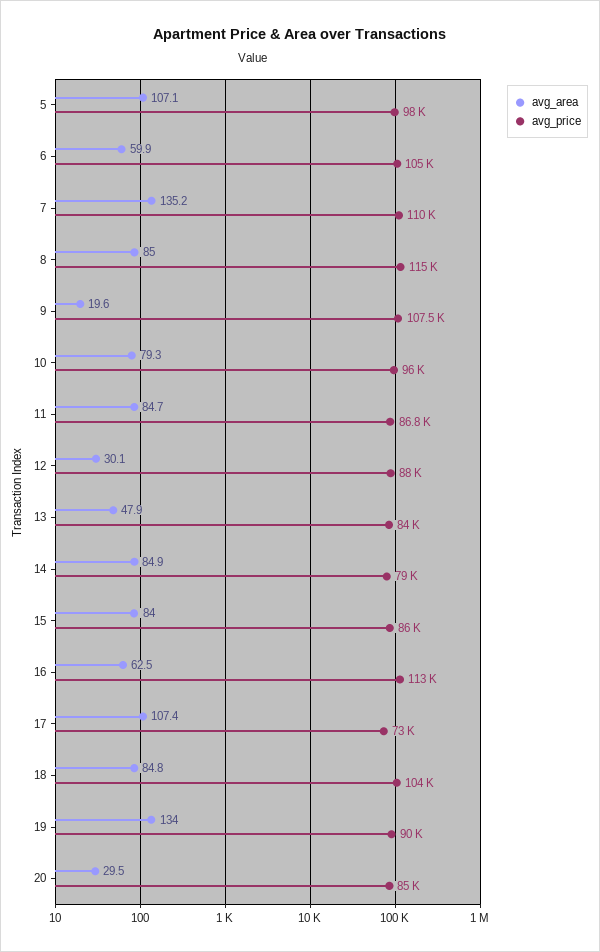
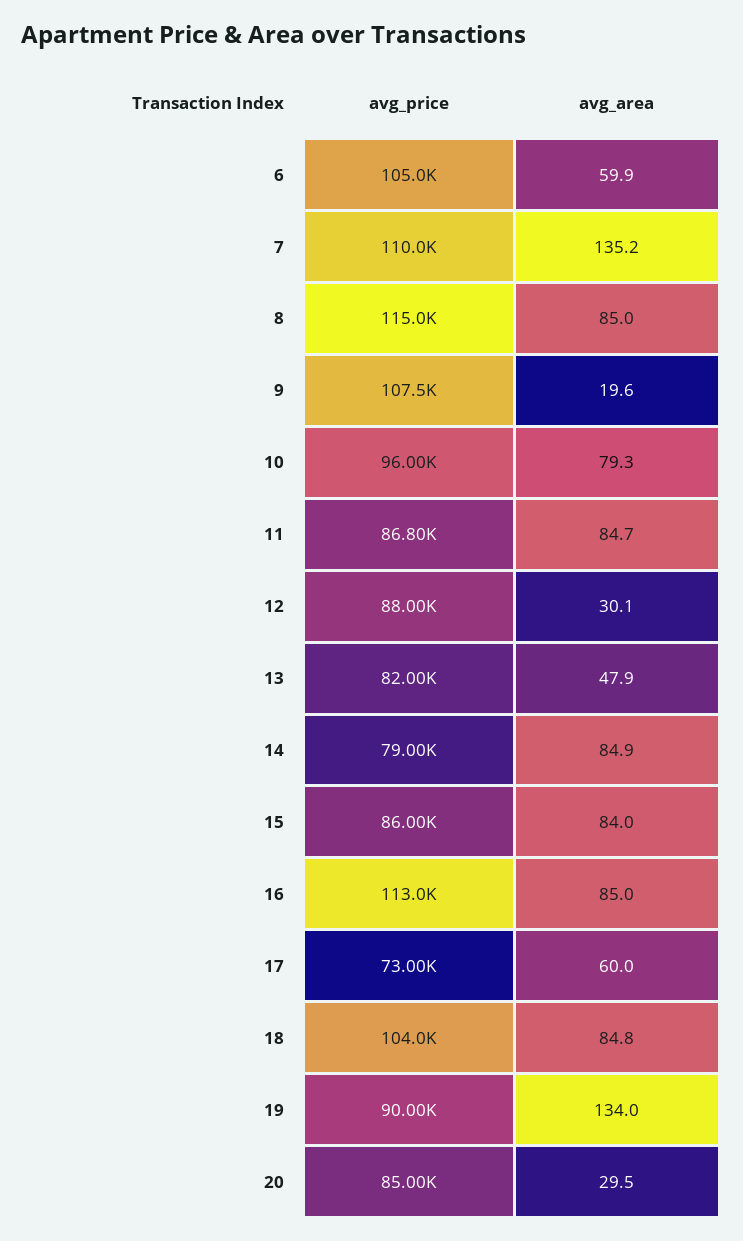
avg_area, 5: 107.1 -> none
avg_price, 5: 98000 -> none
avg_price, 13: 84000 -> 82000
avg_area, 16: 62.5 -> 85
avg_area, 17: 107.4 -> 60

